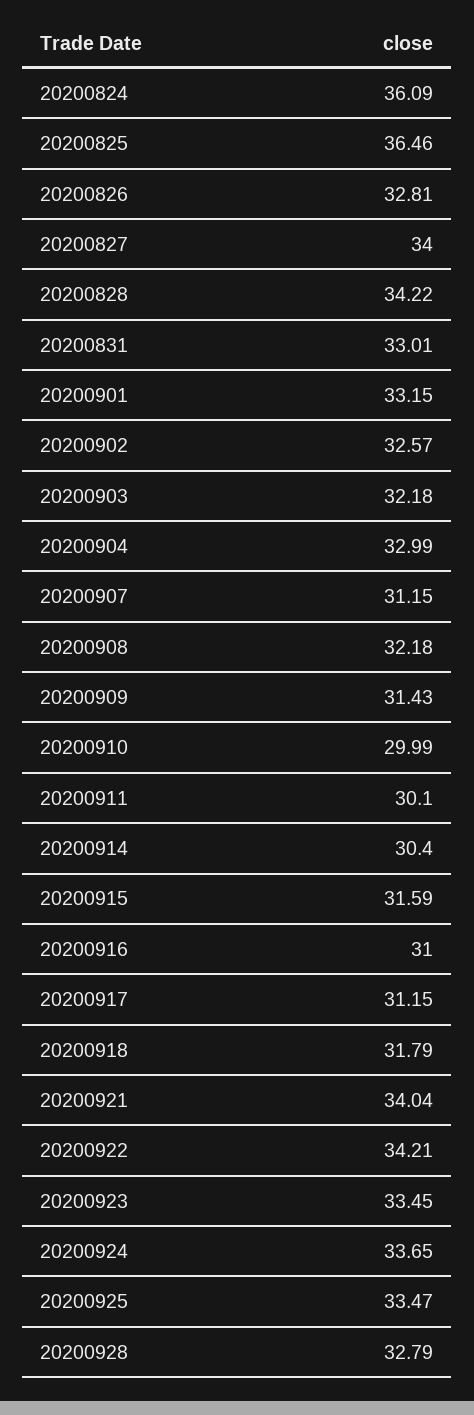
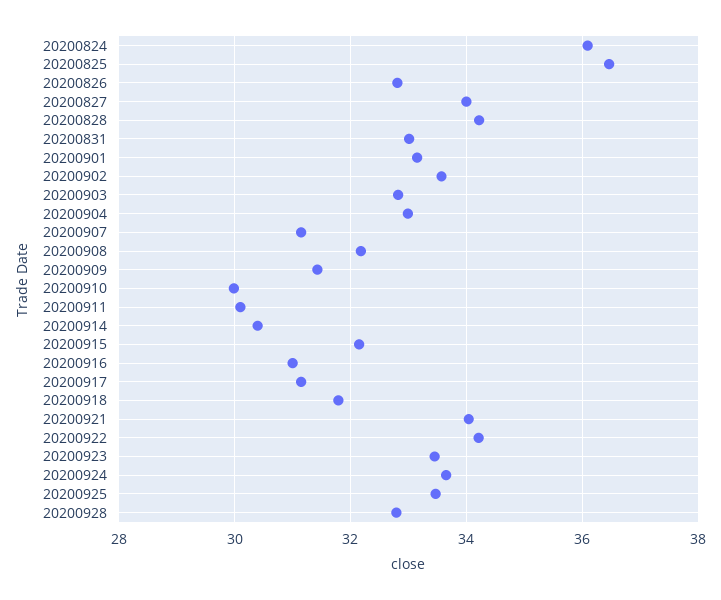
20200902: 32.57 -> 33.6
20200903: 32.18 -> 32.8
20200915: 31.59 -> 32.2

